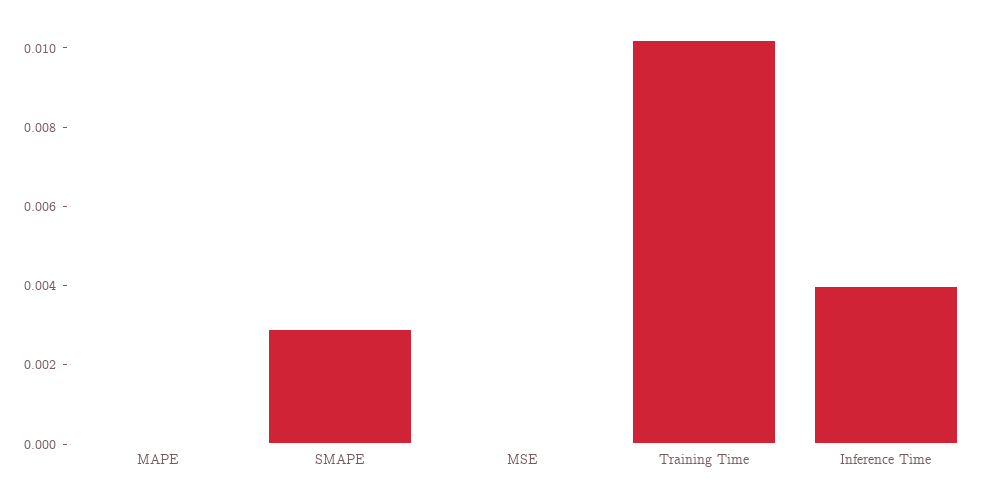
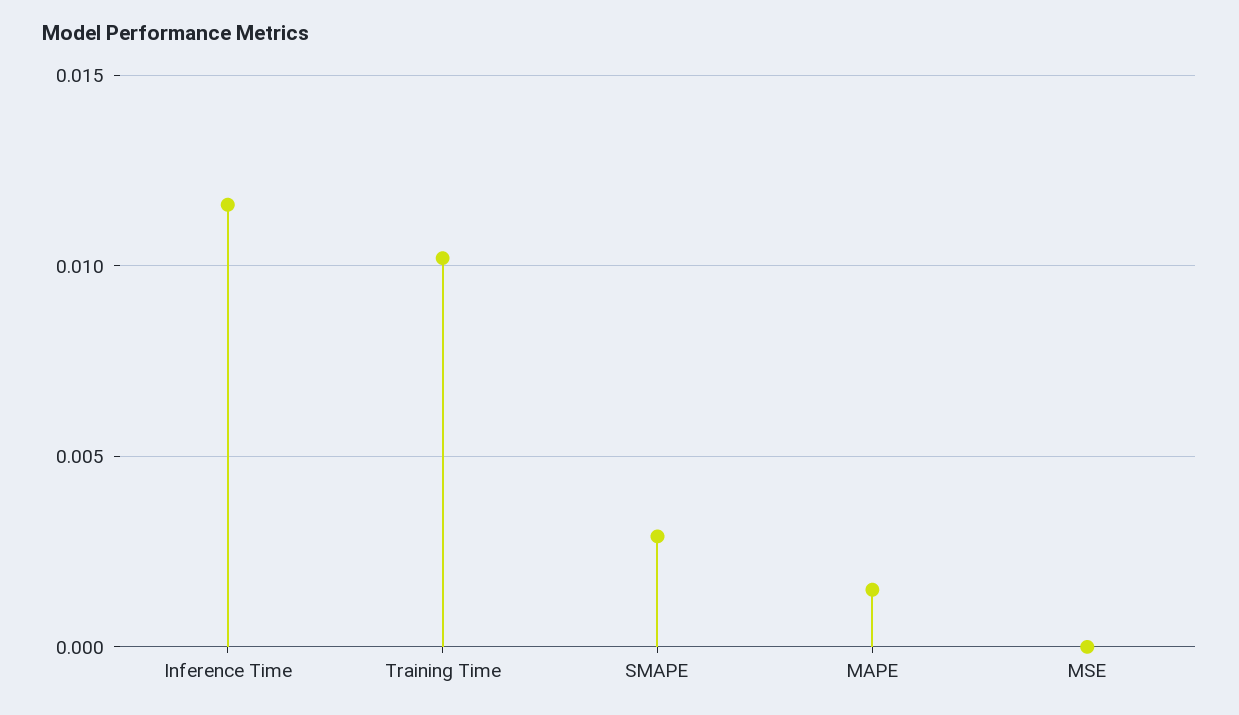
MAPE: 0 -> 0.0015
Inference Time: 0.004 -> 0.0115

